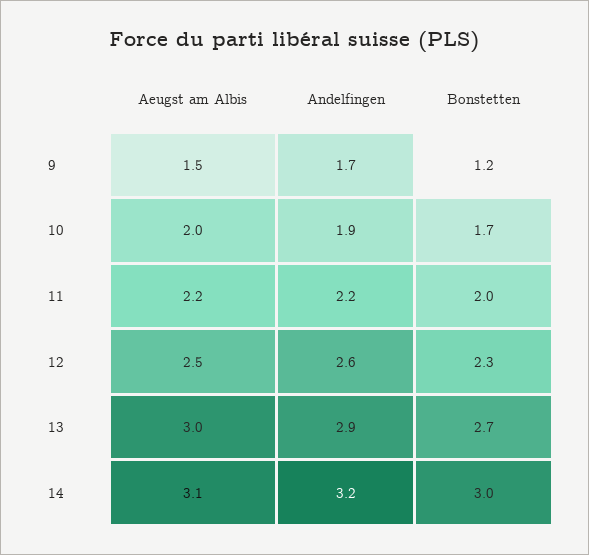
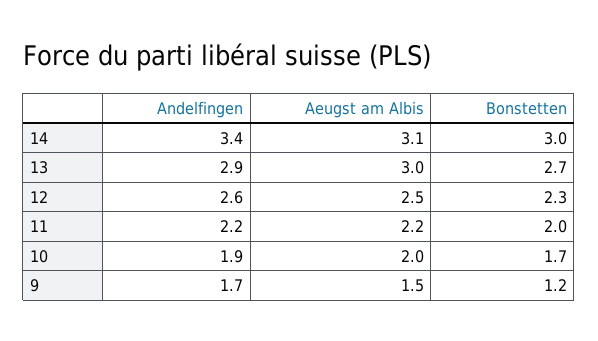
Andelfingen, 14: 3.2 -> 3.4

